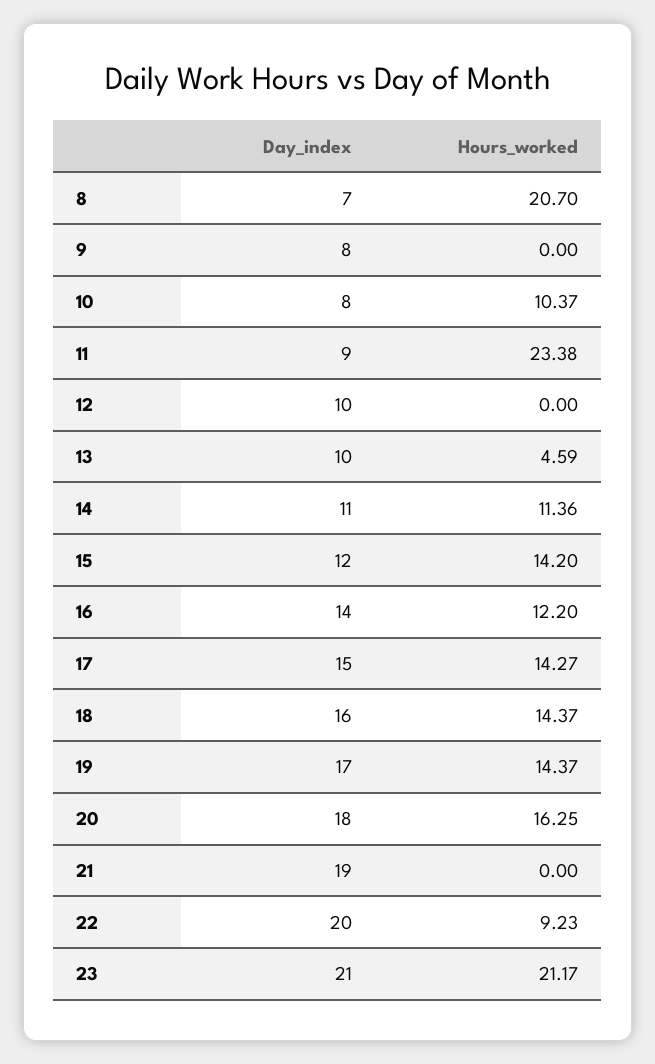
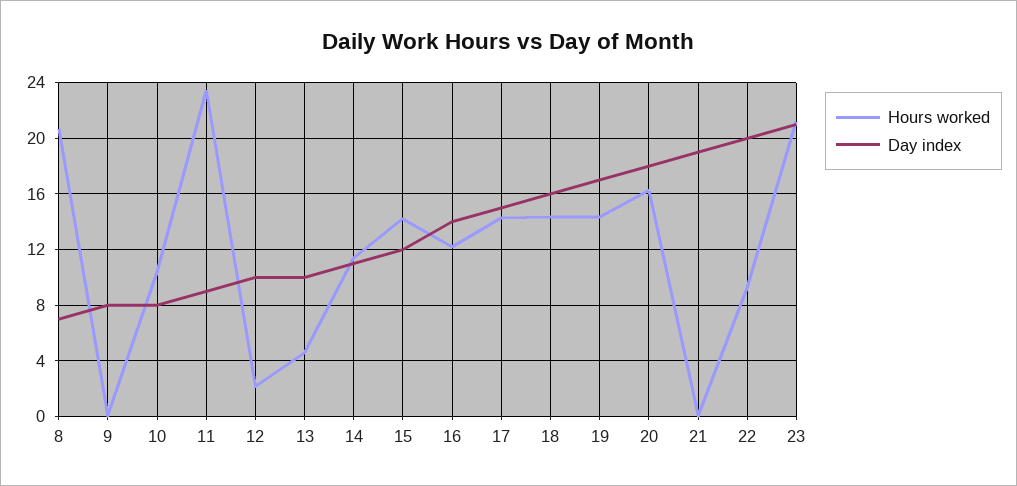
Hours_worked, 12: 0 -> 2

